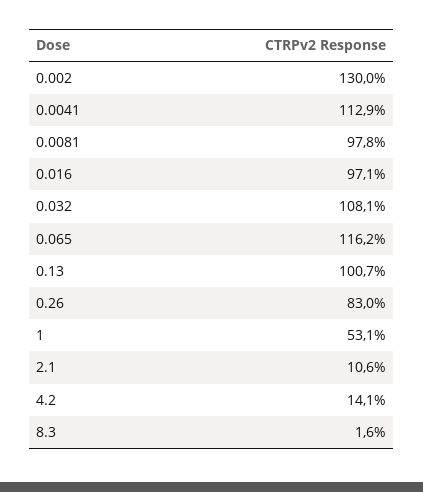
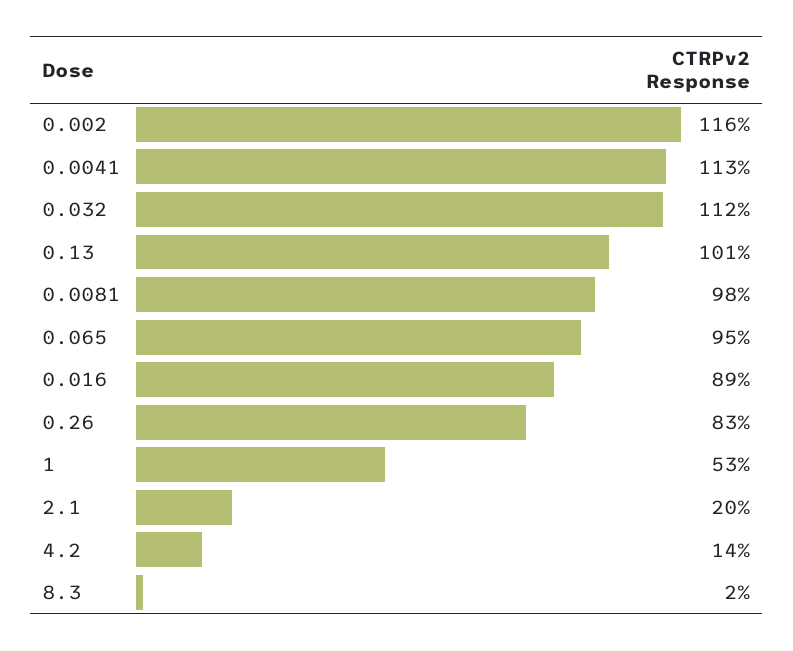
0.002: 130 -> 116
0.016: 97.1 -> 89
0.032: 108.1 -> 112
0.065: 116.2 -> 95
2.1: 10.6 -> 20

